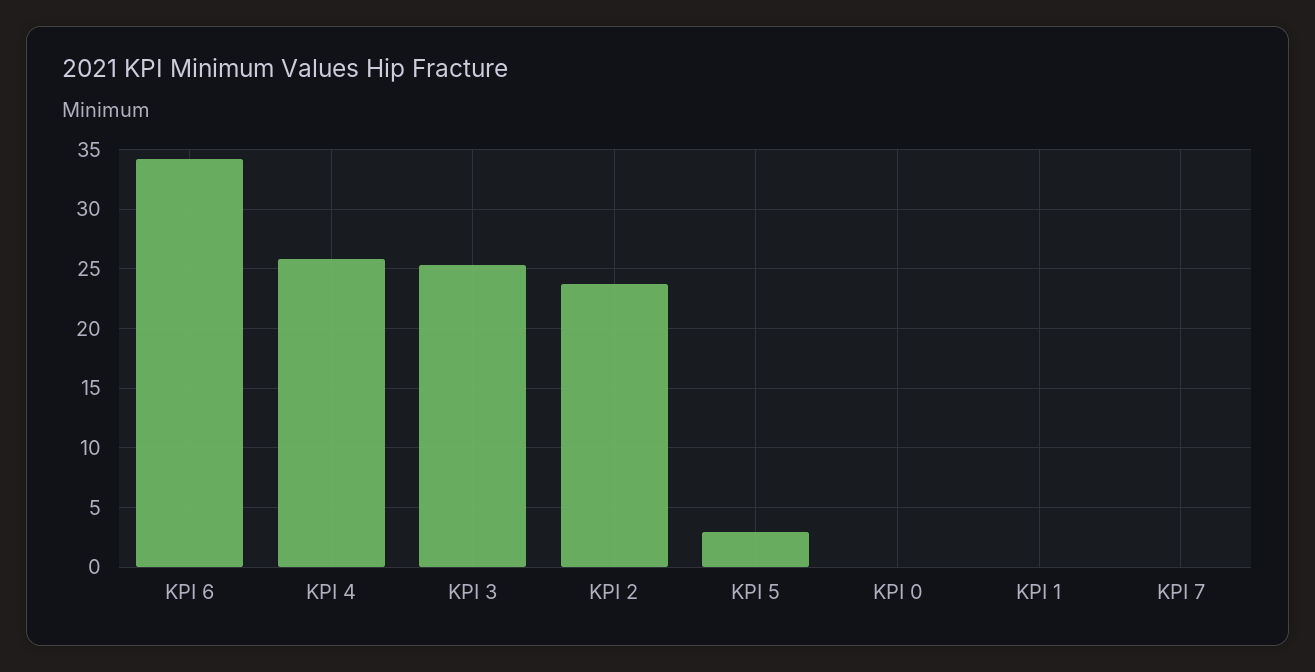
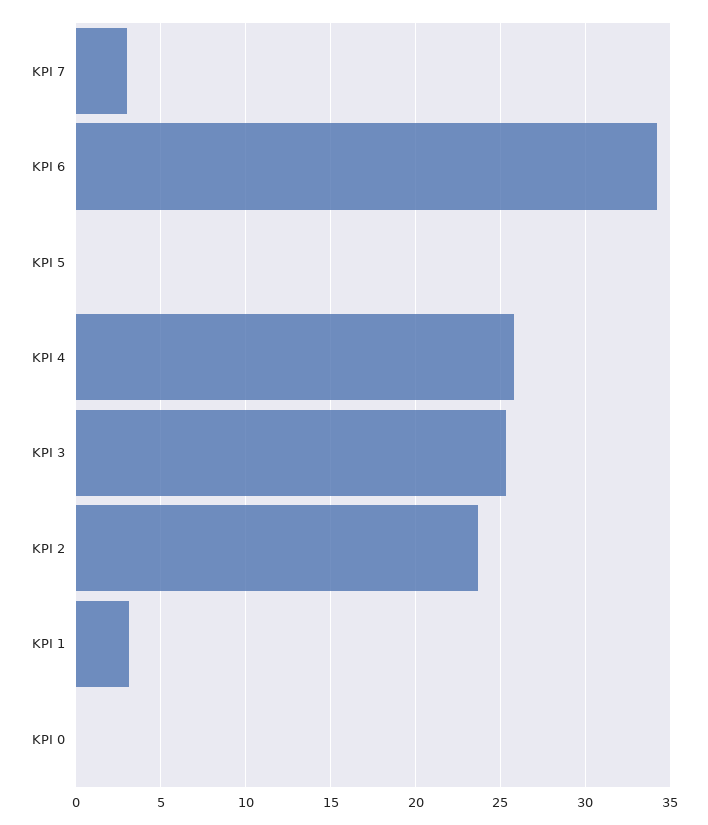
KPI 5: 3 -> 0
KPI 1: 0 -> 3
KPI 7: 0 -> 3

